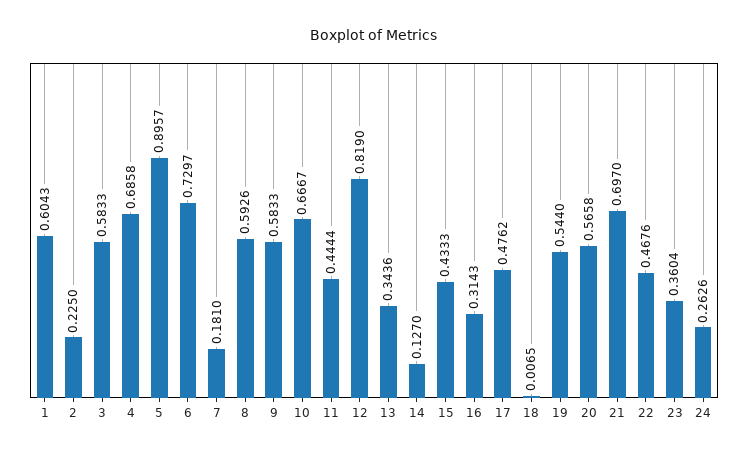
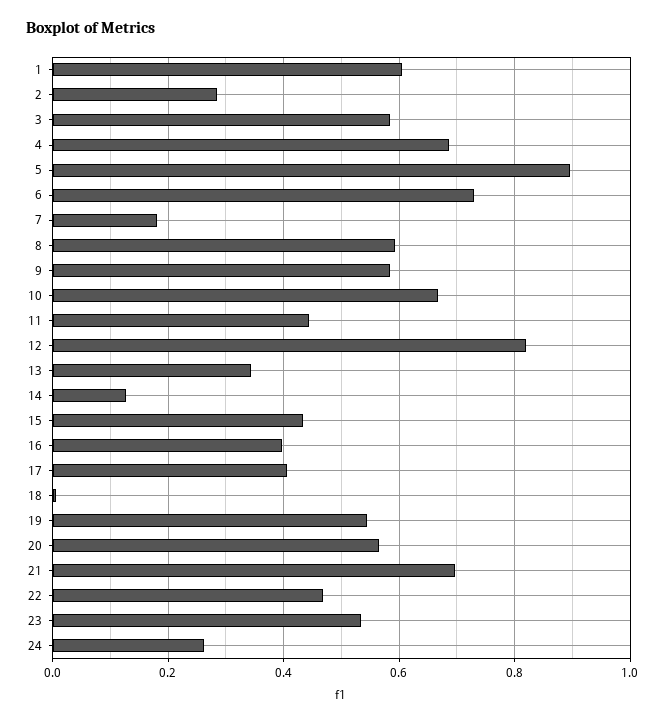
2: 0.225 -> 0.28
16: 0.3143 -> 0.4
17: 0.4762 -> 0.4
23: 0.3604 -> 0.54

